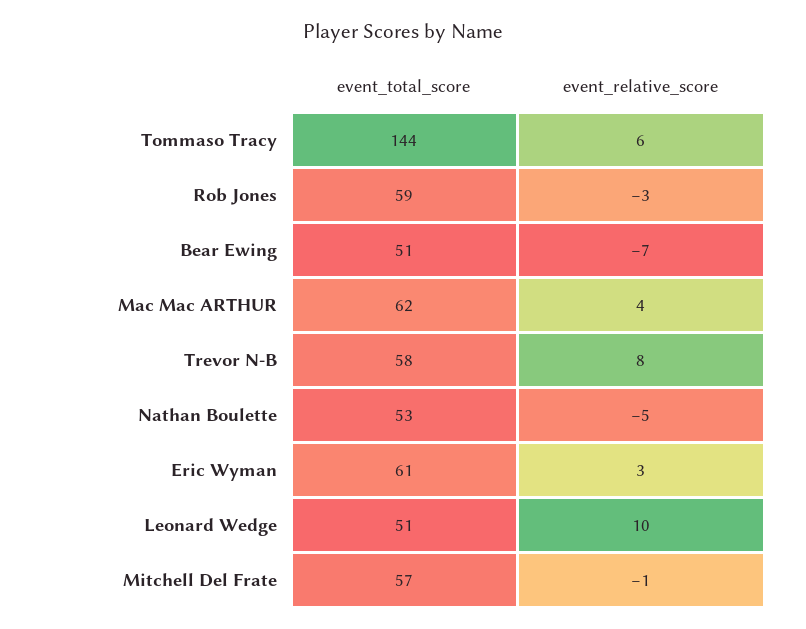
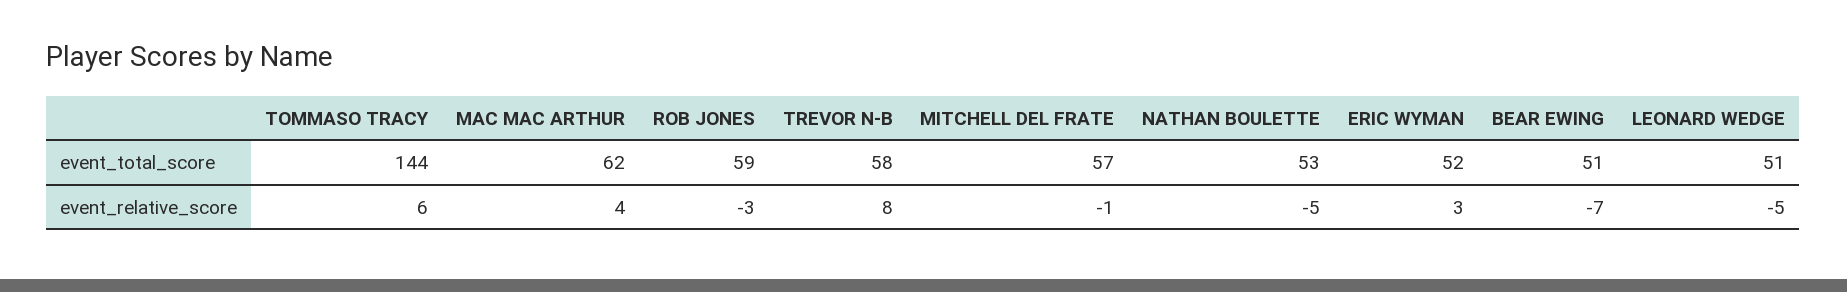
event_total_score, Eric Wyman: 61 -> 52
event_relative_score, Leonard Wedge: 10 -> -5

